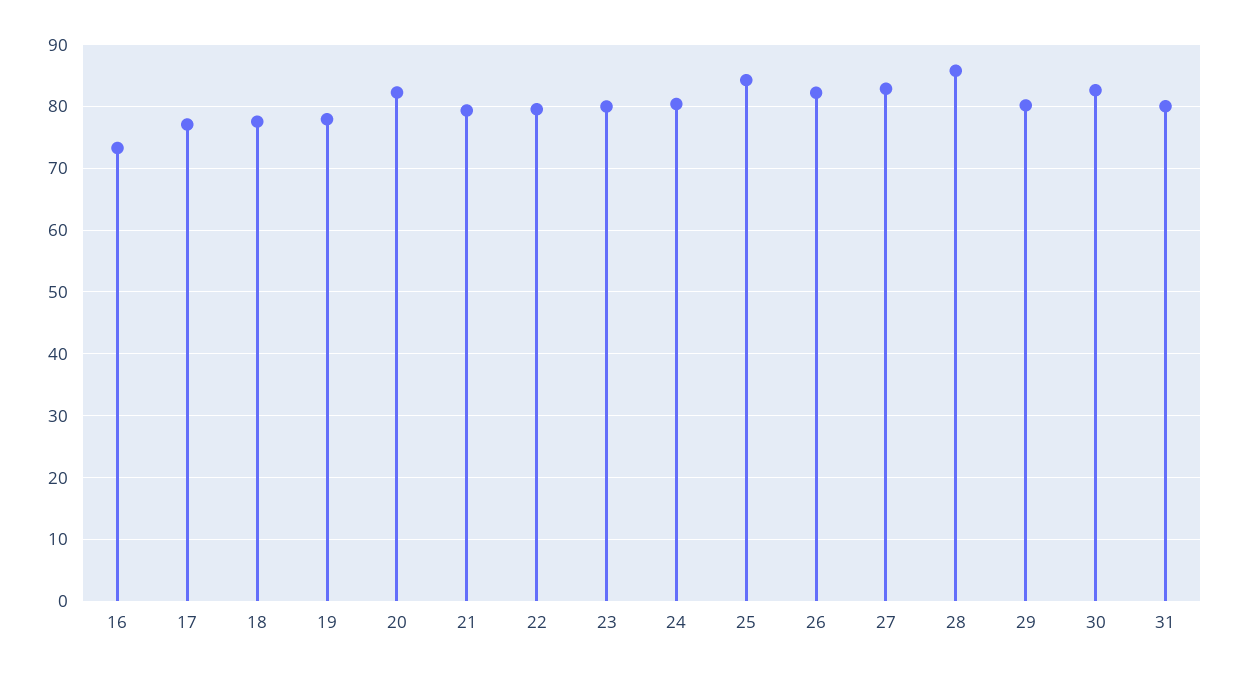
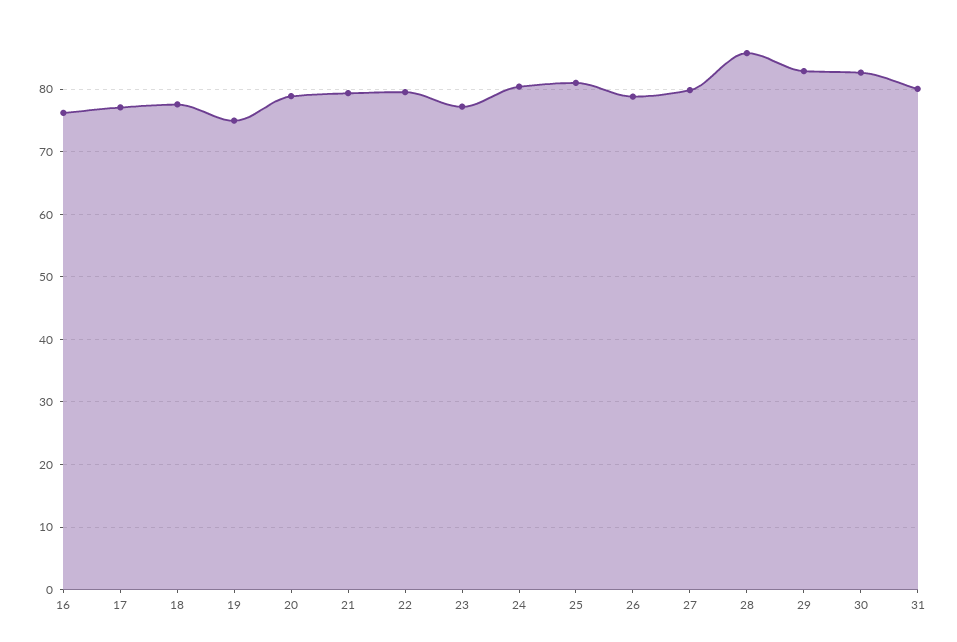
16: 73 -> 76
19: 78 -> 75
20: 82 -> 79
23: 80 -> 77
25: 84 -> 81
26: 82 -> 79
27: 83 -> 80
29: 80 -> 83

